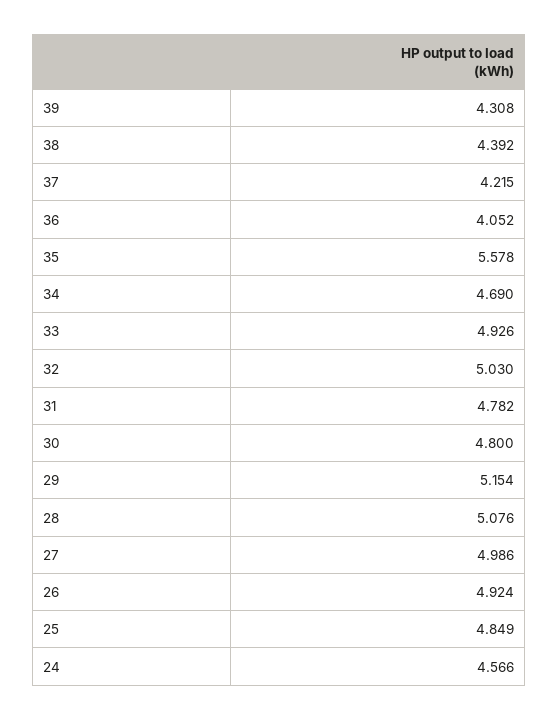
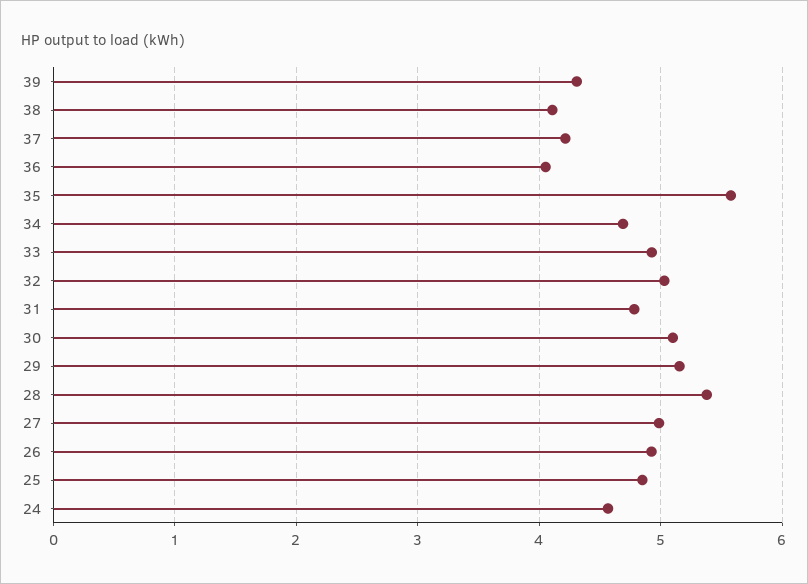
38: 4.392 -> 4.1
30: 4.8 -> 5.1
28: 5.076 -> 5.4

